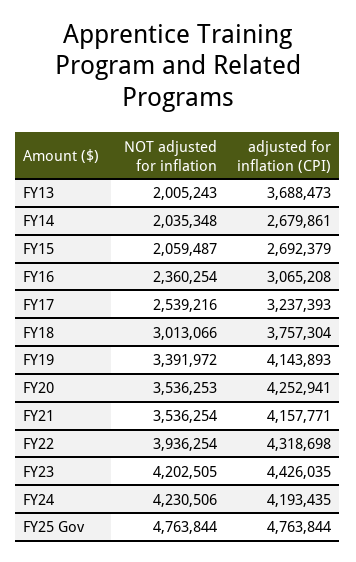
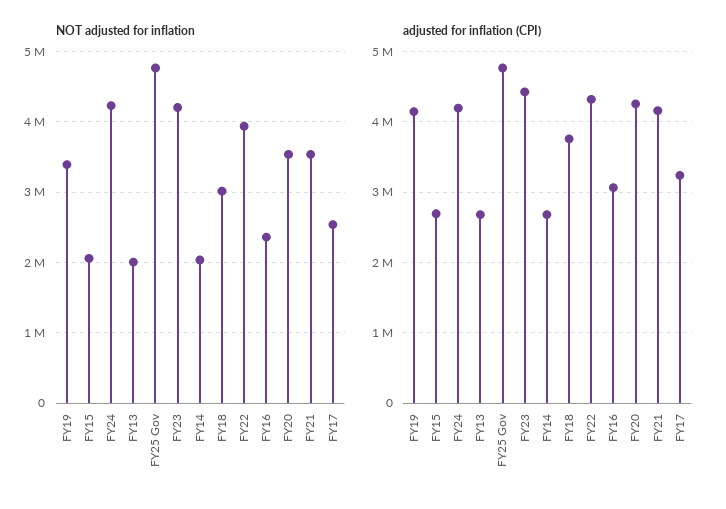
adjusted for inflation (CPI), FY13: 3688473 -> 2700000

